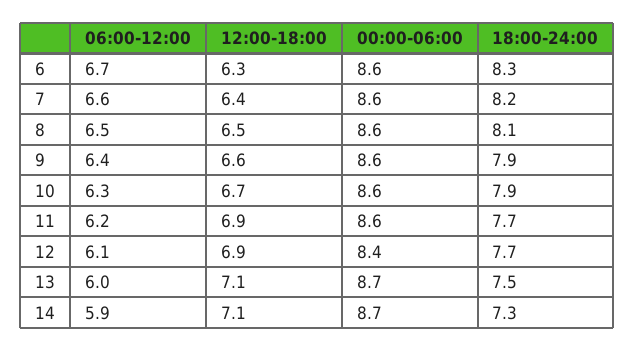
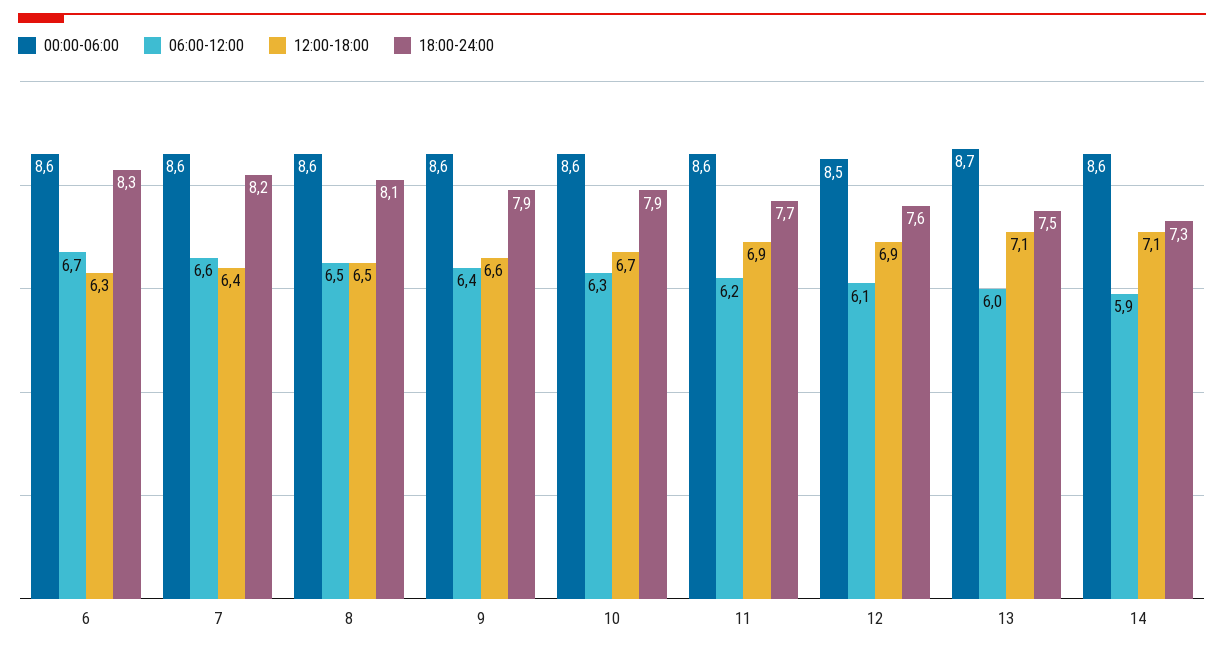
00:00-06:00, 12: 8.4 -> 8.5
18:00-24:00, 12: 7.7 -> 7.6
00:00-06:00, 14: 8.7 -> 8.6

